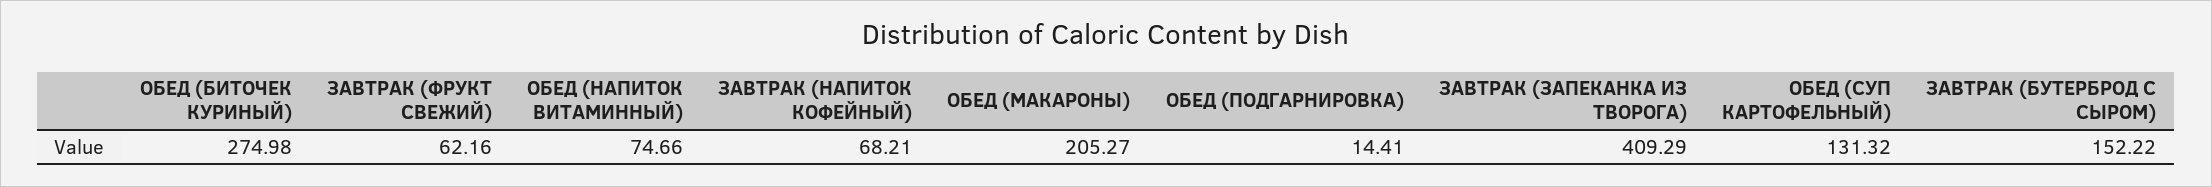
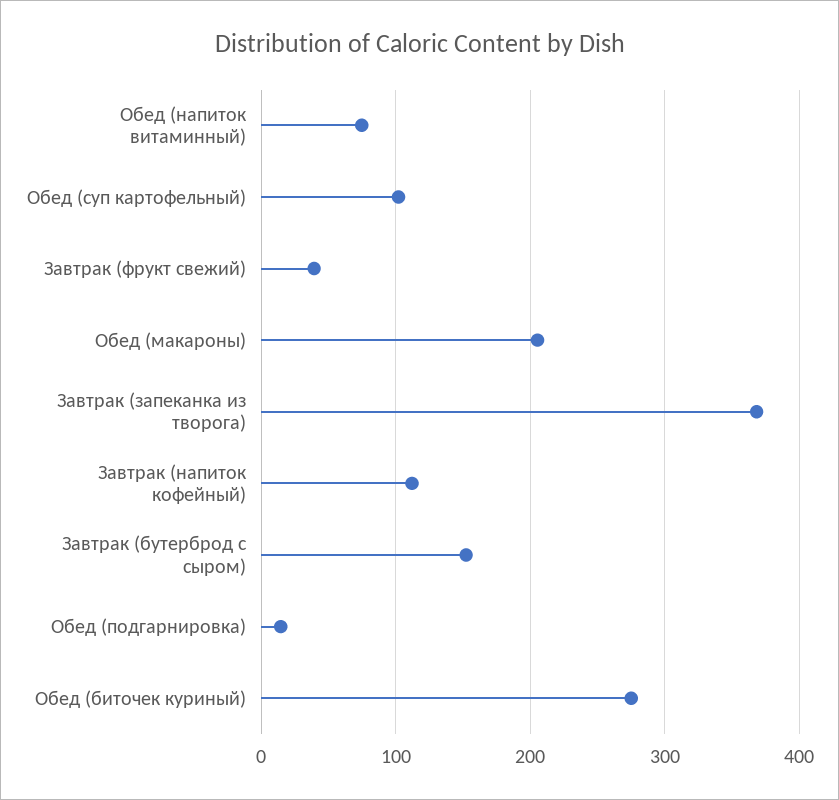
ЗАВТРАК (ФРУКТ СВЕЖИЙ): 62.16 -> 40
ЗАВТРАК (НАПИТОК КОФЕЙНЫЙ): 68.21 -> 110
ЗАВТРАК (ЗАПЕКАНКА ИЗ ТВОРОГА): 409.29 -> 370
ОБЕД (СУП КАРТОФЕЛЬНЫЙ): 131.32 -> 100

